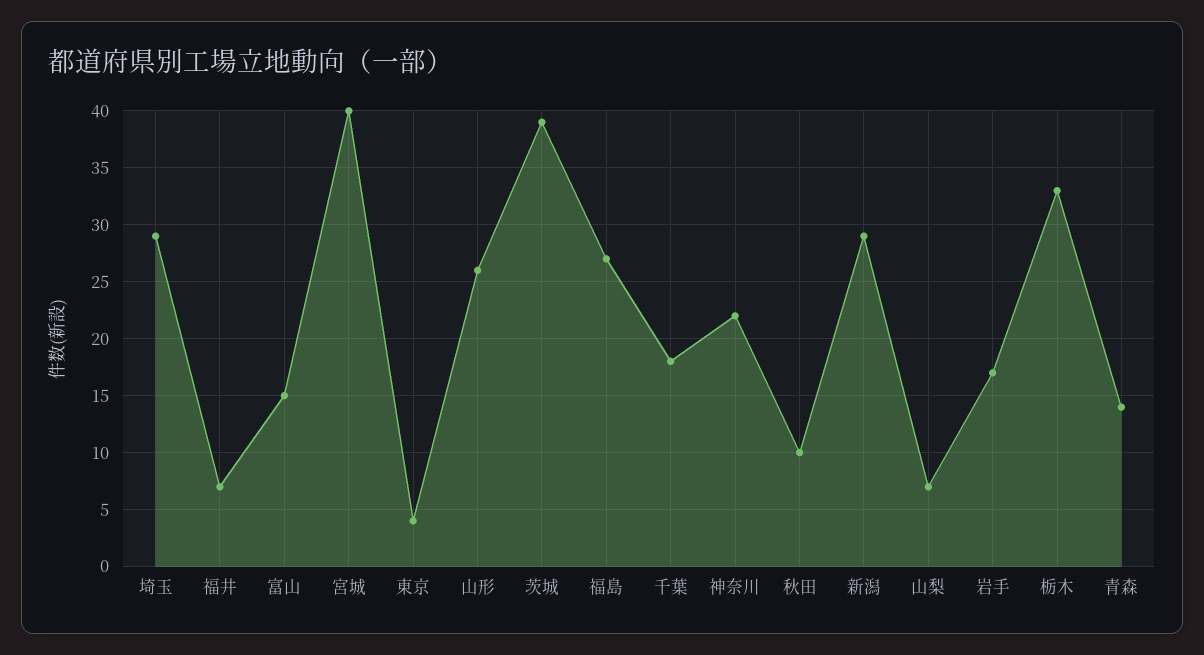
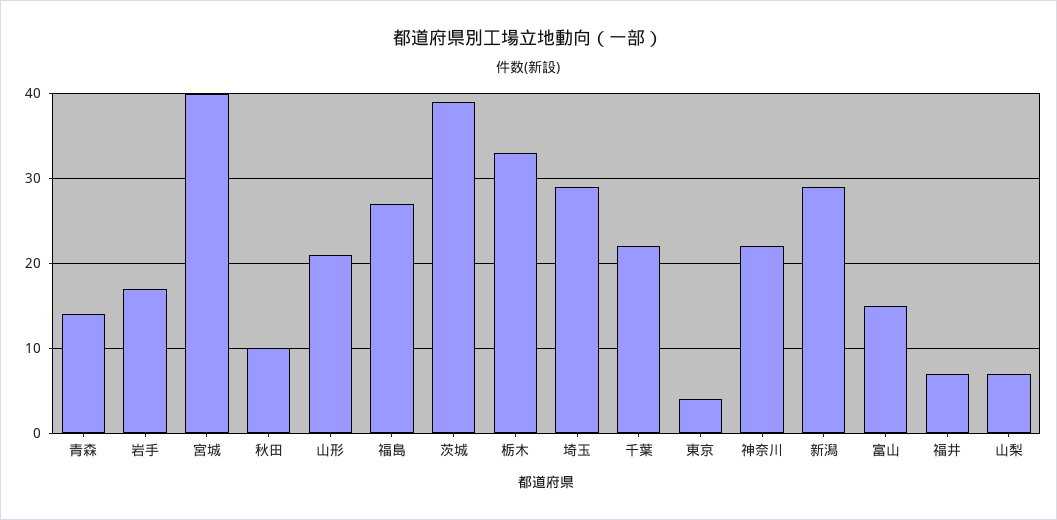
山形: 26 -> 21
千葉: 18 -> 22

